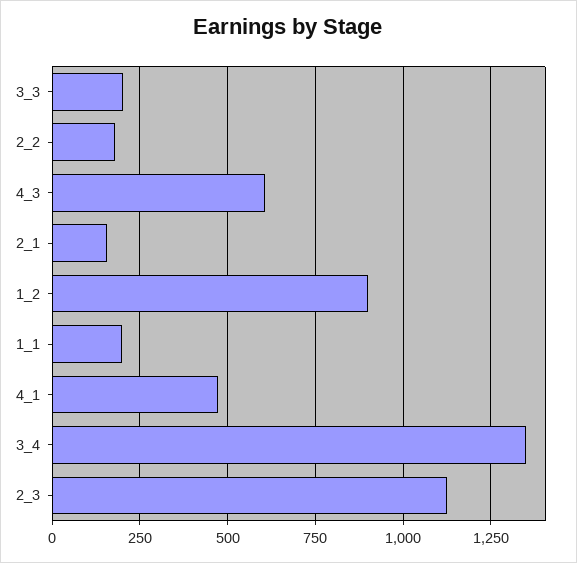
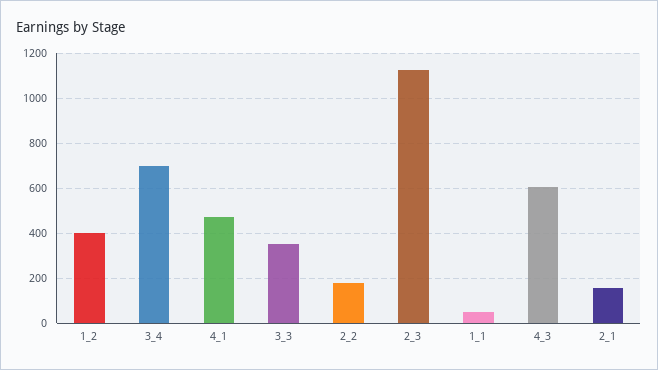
3_3: 200 -> 350
1_2: 900 -> 400
1_1: 200 -> 50
3_4: 1350 -> 700

